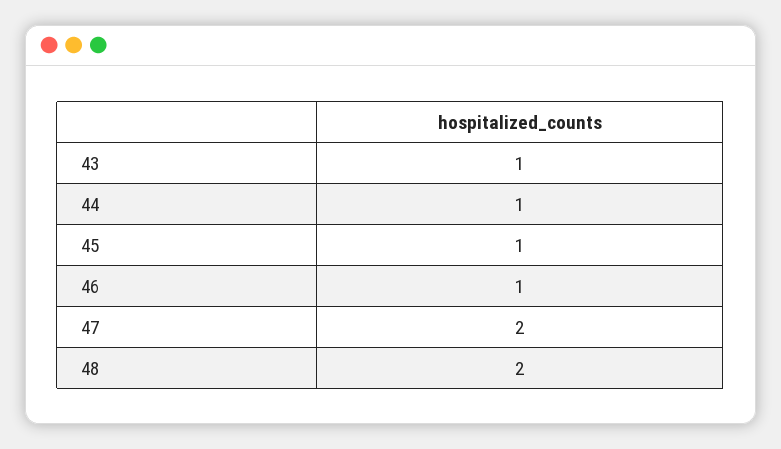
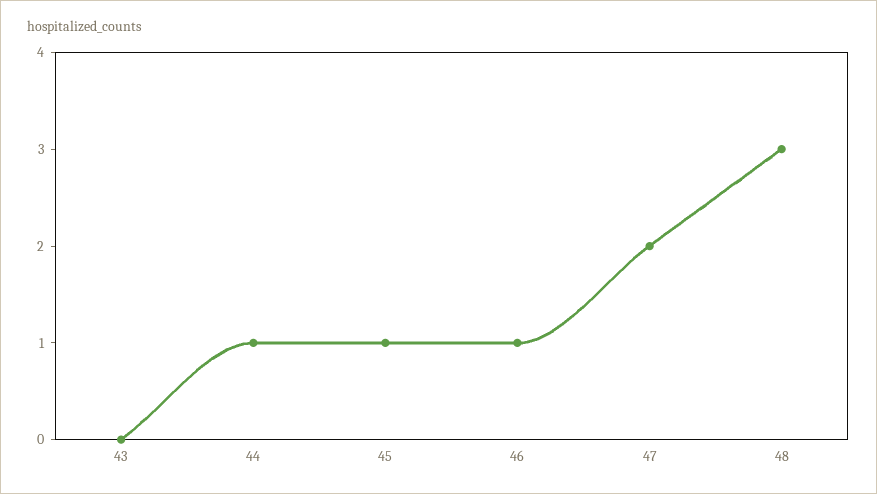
43: 1 -> 0
48: 2 -> 3

